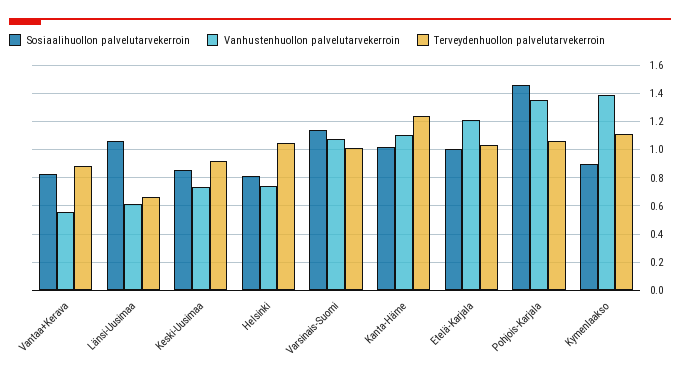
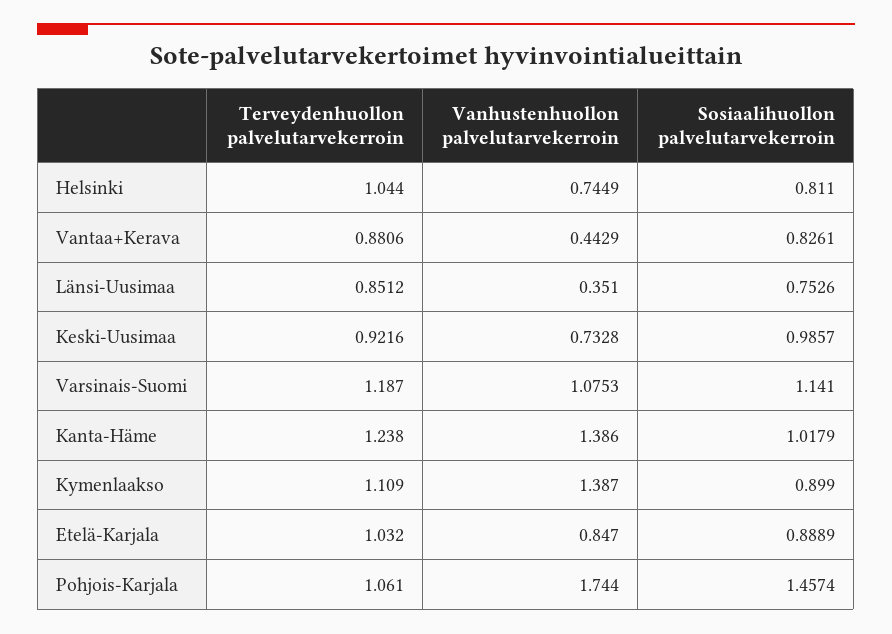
Vanhustenhuollon palvelutarvekerroin, Vantaa+Kerava: 0.55 -> 0.4429
Sosiaalihuollon palvelutarvekerroin, Länsi-Uusimaa: 1.05 -> 0.7526
Vanhustenhuollon palvelutarvekerroin, Länsi-Uusimaa: 0.6 -> 0.351
Terveydenhuollon palvelutarvekerroin, Länsi-Uusimaa: 0.65 -> 0.8512
Sosiaalihuollon palvelutarvekerroin, Keski-Uusimaa: 0.85 -> 0.9857
Terveydenhuollon palvelutarvekerroin, Varsinais-Suomi: 1 -> 1.187
Vanhustenhuollon palvelutarvekerroin, Kanta-Häme: 1.1 -> 1.386
Sosiaalihuollon palvelutarvekerroin, Etelä-Karjala: 1 -> 0.8889
Vanhustenhuollon palvelutarvekerroin, Etelä-Karjala: 1.2 -> 0.847
Vanhustenhuollon palvelutarvekerroin, Pohjois-Karjala: 1.35 -> 1.744

